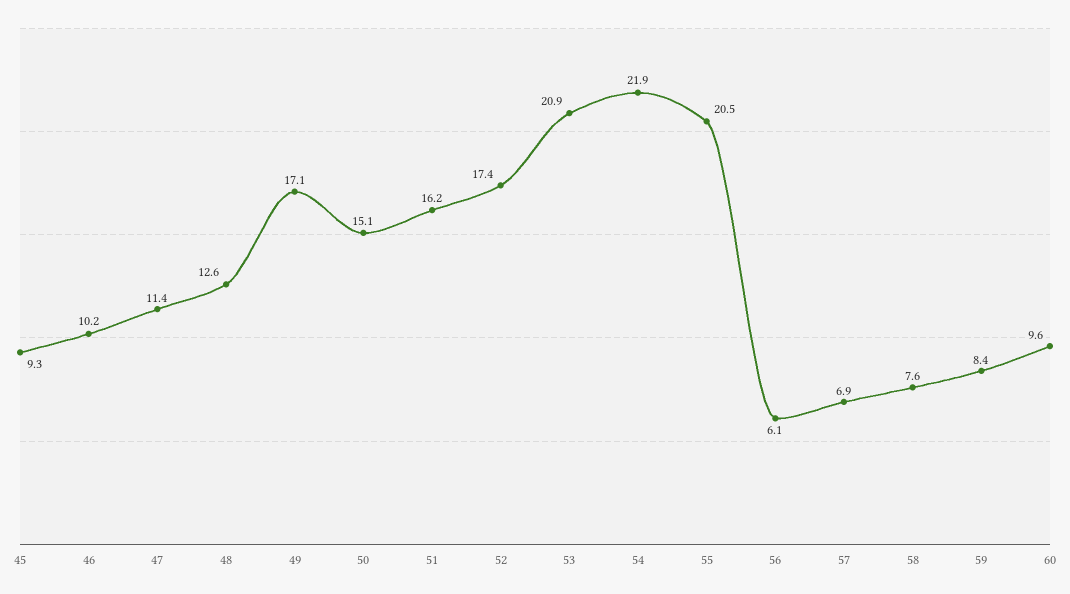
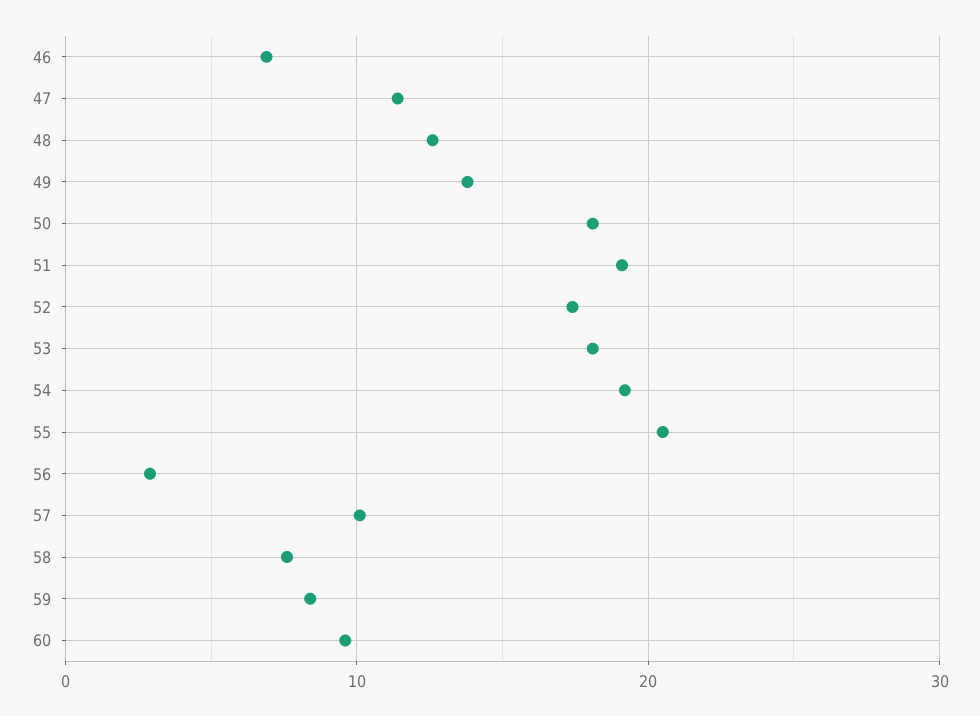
45: 9.3 -> none
46: 10.2 -> 7
49: 17.1 -> 14
50: 15.1 -> 18
51: 16.2 -> 19
53: 20.9 -> 18
54: 21.9 -> 19
56: 6.1 -> 3
57: 6.9 -> 10

